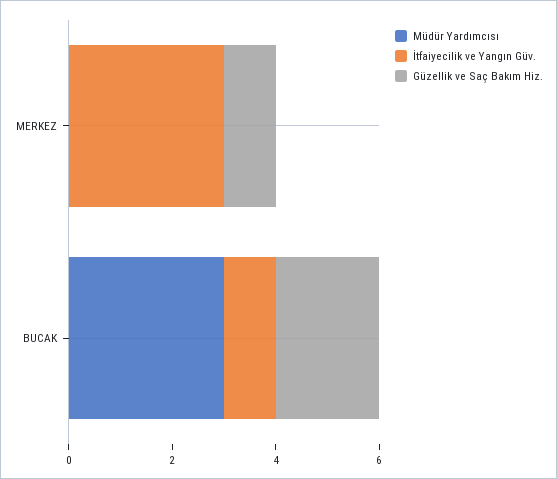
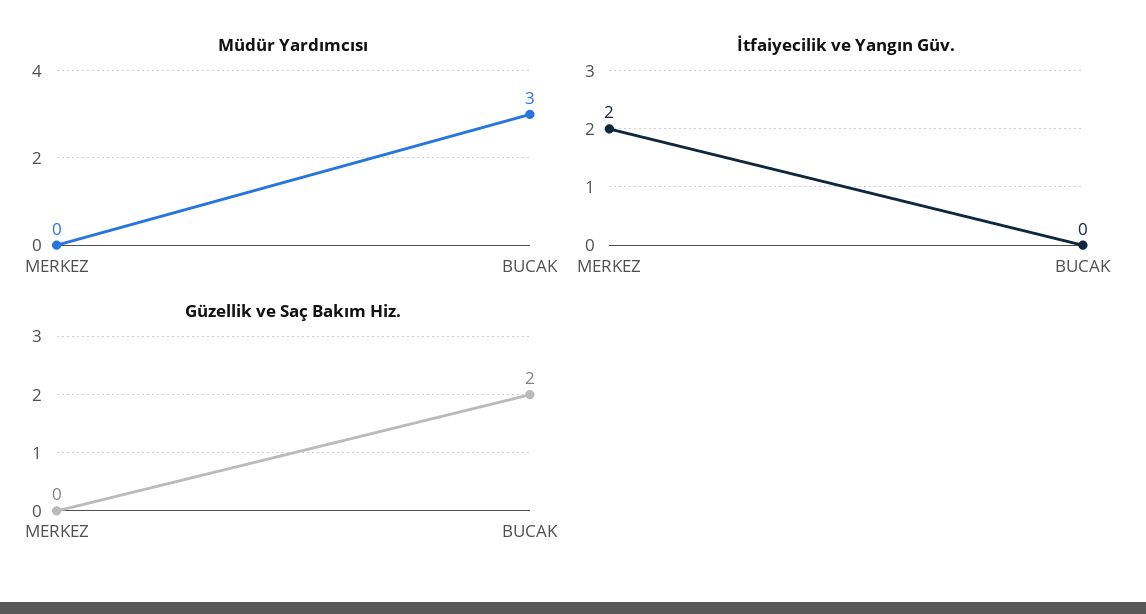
İtfaiyecilik ve Yangın Güv., MERKEZ: 3 -> 2
Güzellik ve Saç Bakım Hiz., MERKEZ: 1 -> 0
İtfaiyecilik ve Yangın Güv., BUCAK: 1 -> 0

